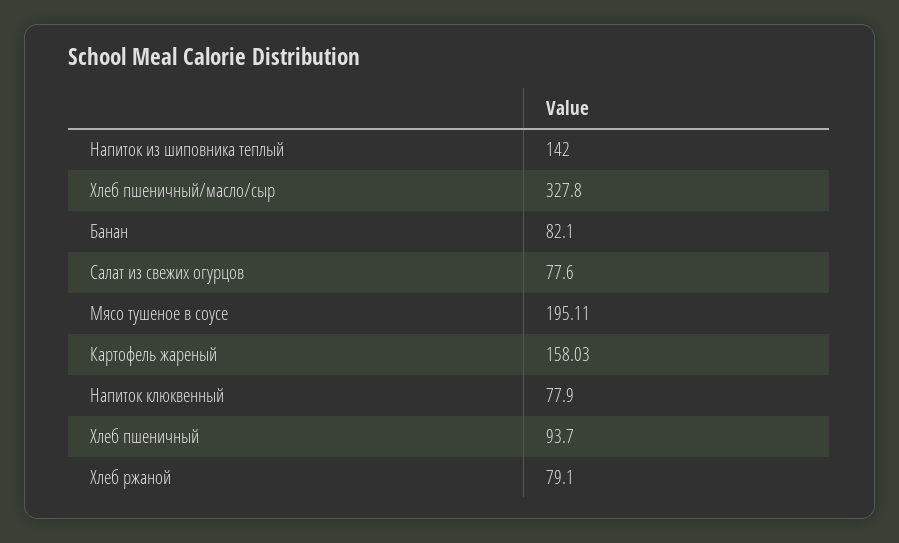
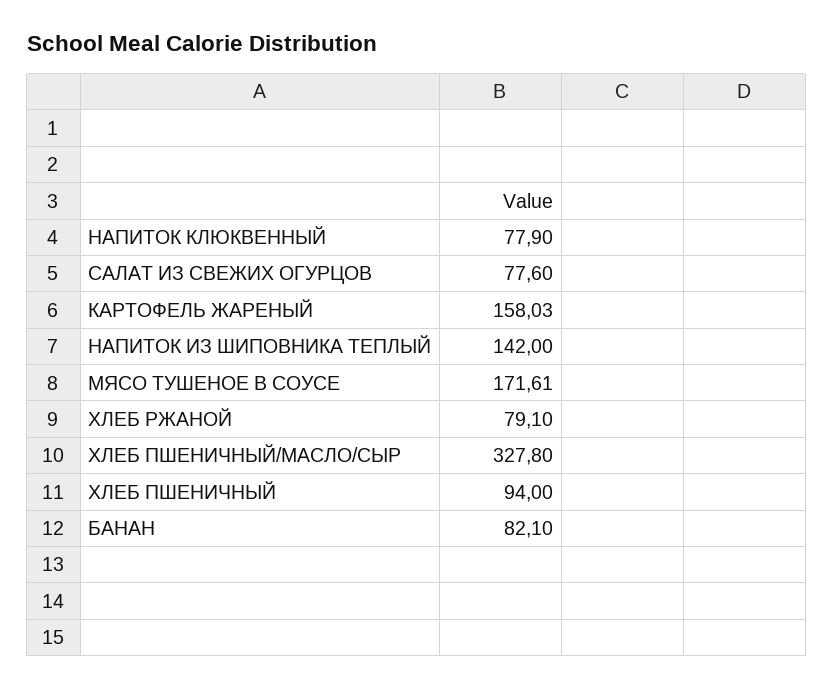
Мясо тушеное в соусе: 195.11 -> 171.61
Хлеб пшеничный: 93.7 -> 94

